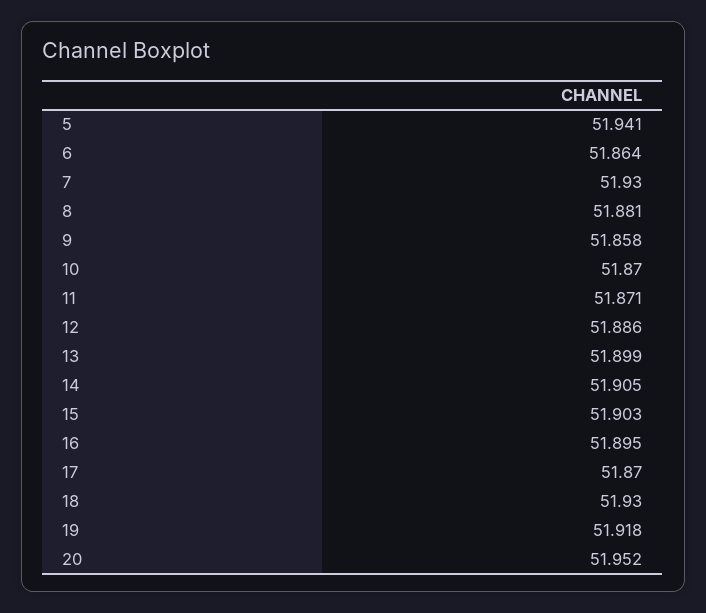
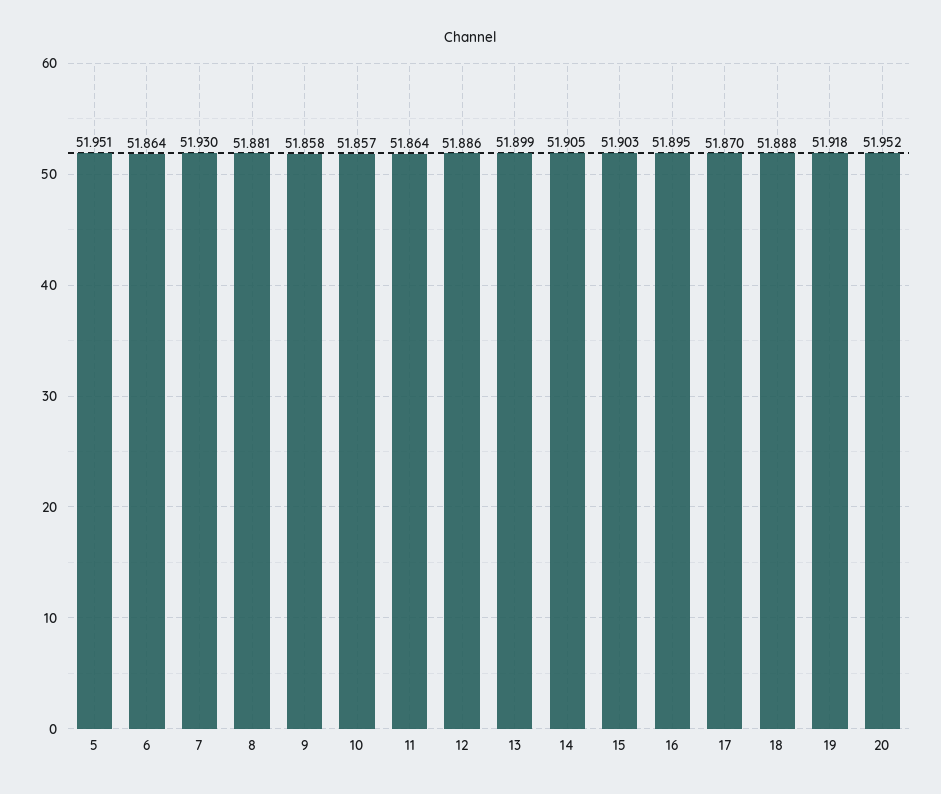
5: 51.941 -> 51.951
10: 51.87 -> 51.857
11: 51.871 -> 51.864
18: 51.93 -> 51.888

